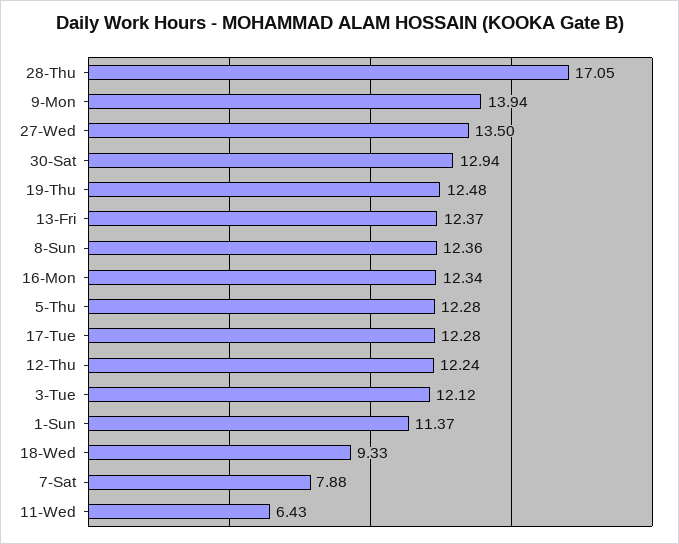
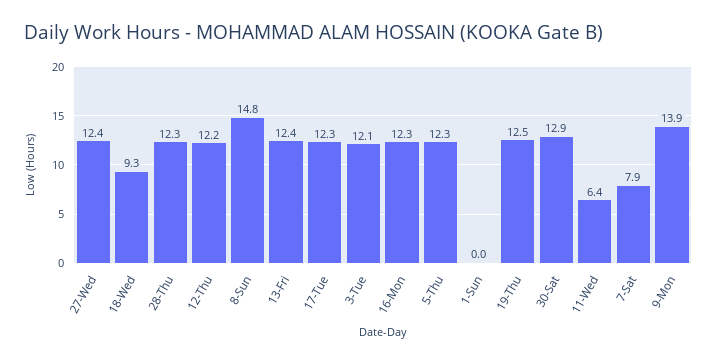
28-Thu: 17.05 -> 12.3
27-Wed: 13.5 -> 12.4
8-Sun: 12.36 -> 14.8
1-Sun: 11.37 -> 0

